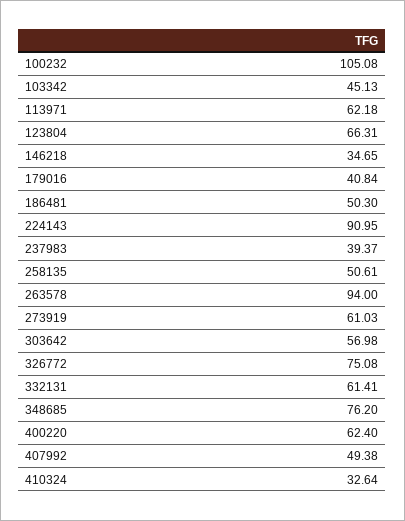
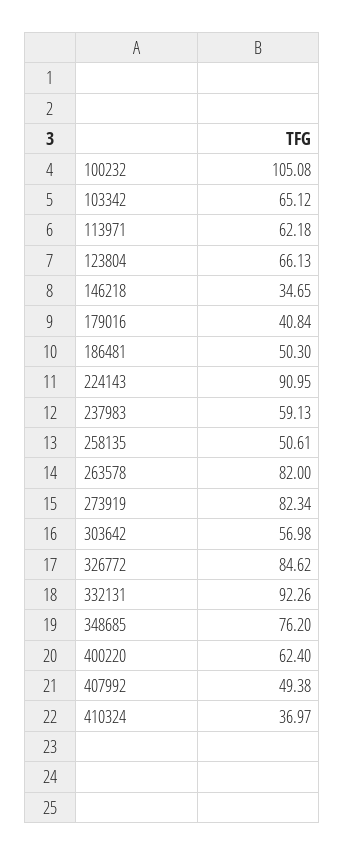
103342: 45.13 -> 65.12
123804: 66.31 -> 66.13
237983: 39.37 -> 59.13
263578: 94 -> 82
273919: 61.03 -> 82.34
326772: 75.08 -> 84.62
332131: 61.41 -> 92.26
410324: 32.64 -> 36.97

